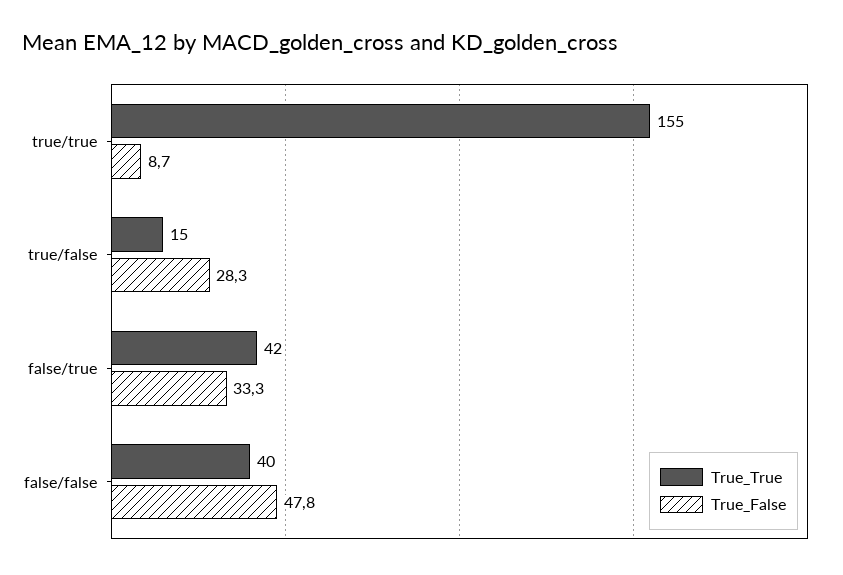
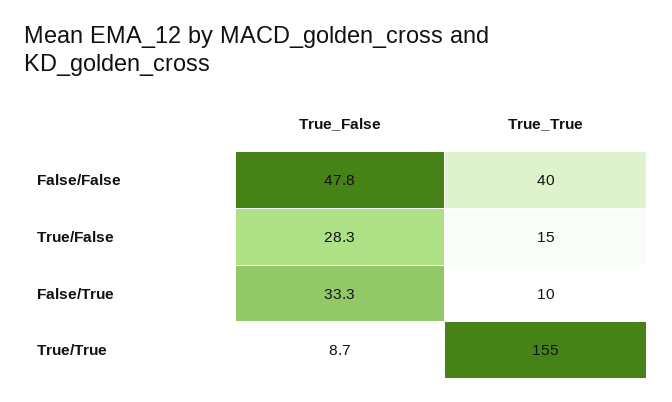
True_True, false/true: 42 -> 10

